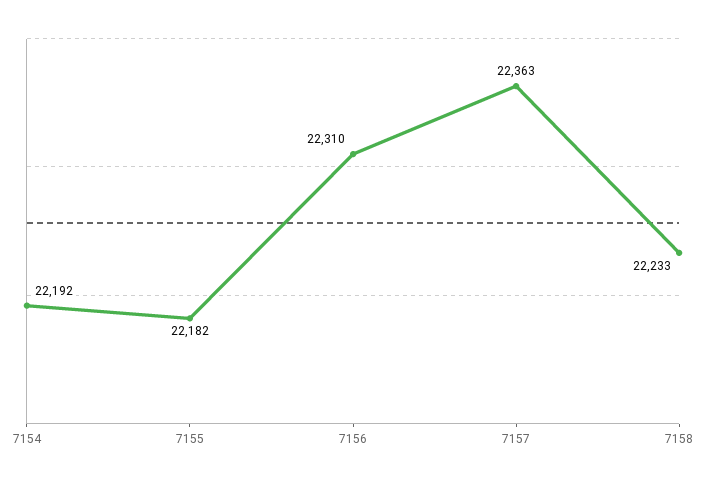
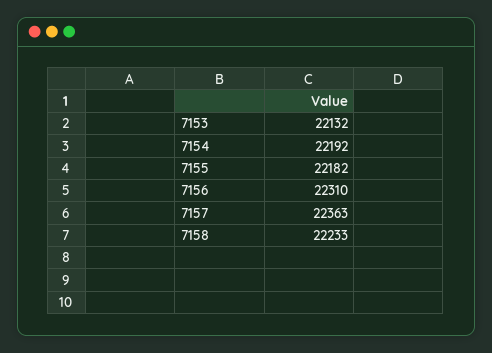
7153: none -> 22132

